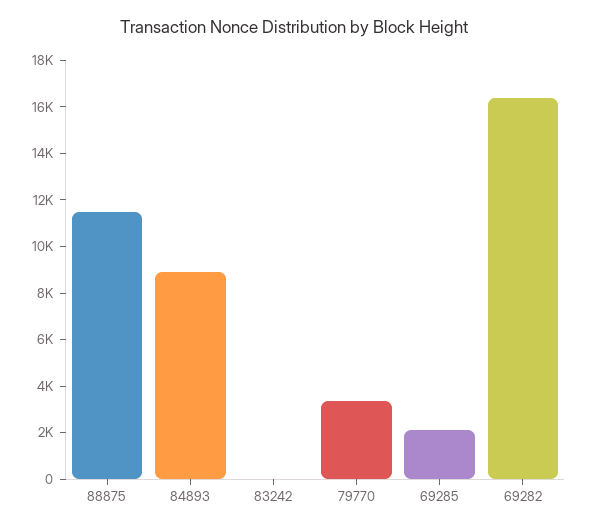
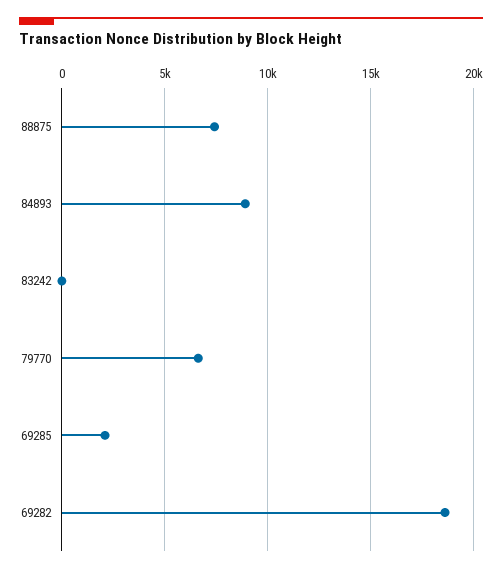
88875: 11500 -> 7500
79770: 3500 -> 6500
69282: 16500 -> 18500

